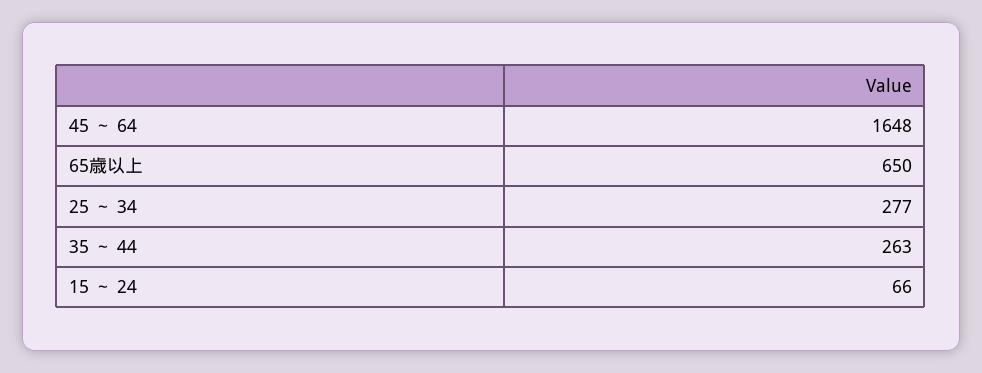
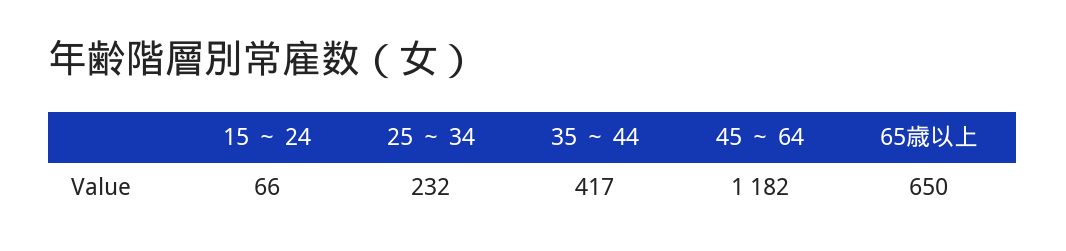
45 ～ 64: 1648 -> 1182
25 ～ 34: 277 -> 232
35 ～ 44: 263 -> 417

